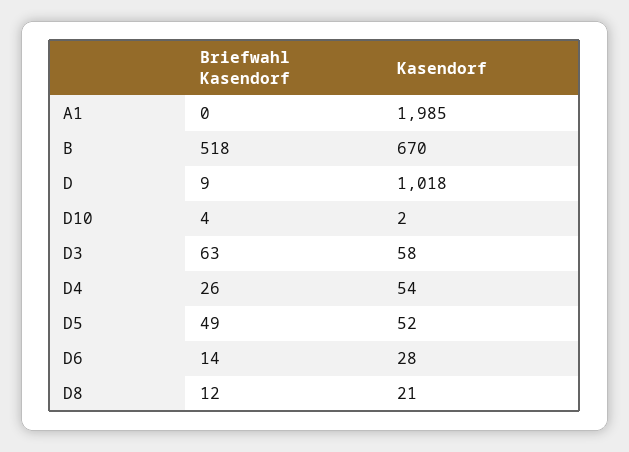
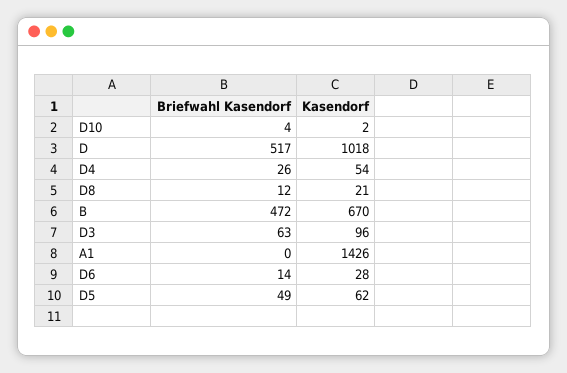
Kasendorf, A1: 1985 -> 1426
Briefwahl Kasendorf, B: 518 -> 472
Briefwahl Kasendorf, D: 9 -> 517
Kasendorf, D3: 58 -> 96
Kasendorf, D5: 52 -> 62

